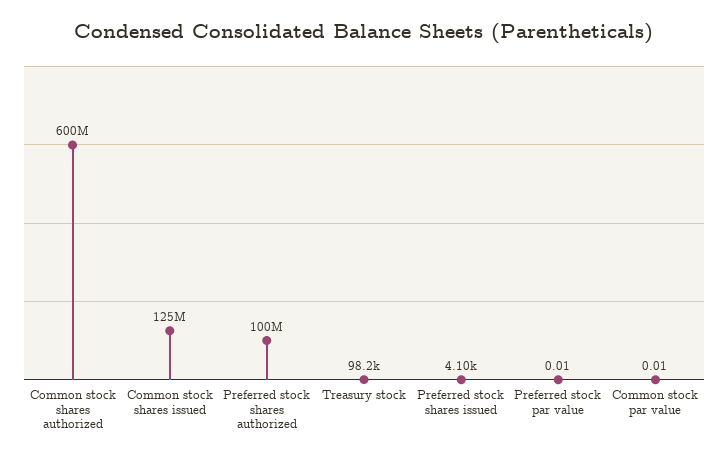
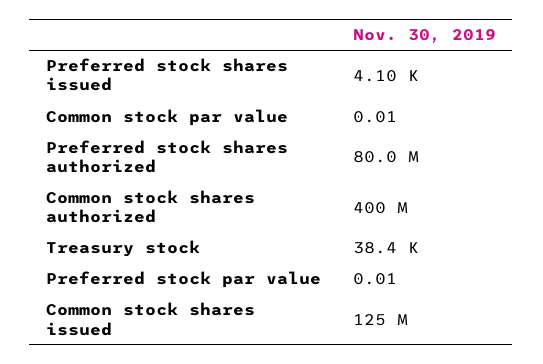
Common stock shares authorized: 600000000 -> 400000000
Preferred stock shares authorized: 100000000 -> 80000000
Treasury stock: 98200 -> 38400

